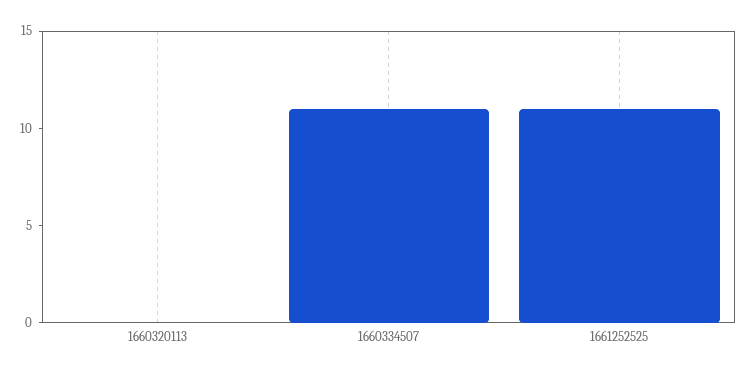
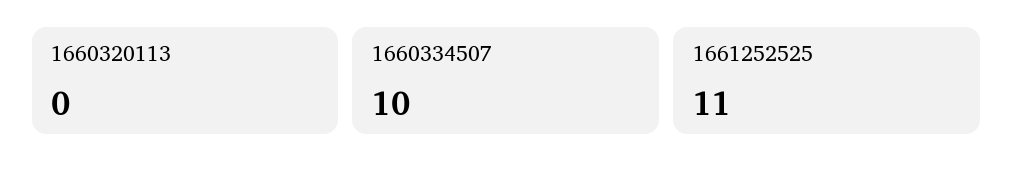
1660334507: 11 -> 10

